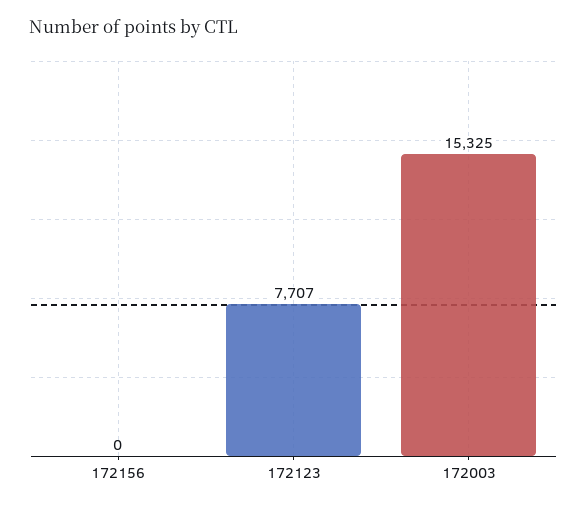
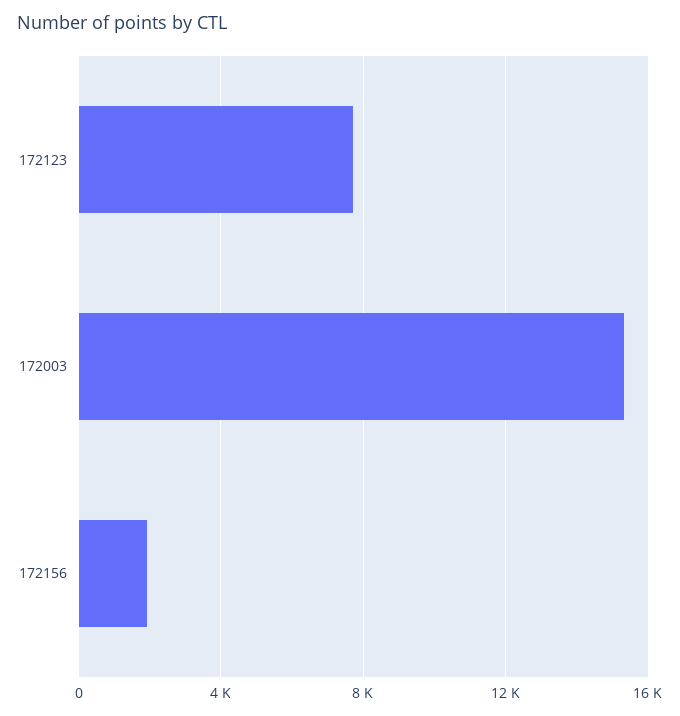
172156: 0 -> 2000

